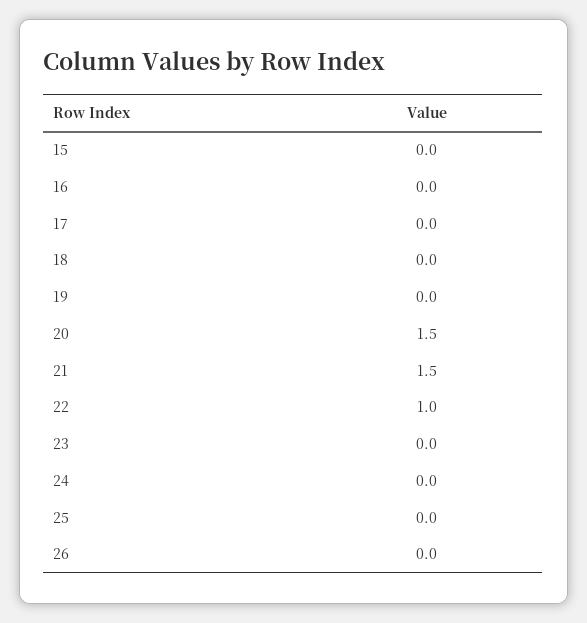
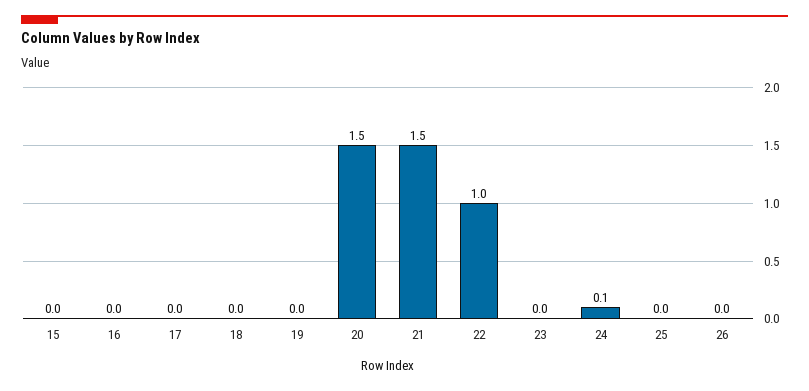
24: 0 -> 0.1

